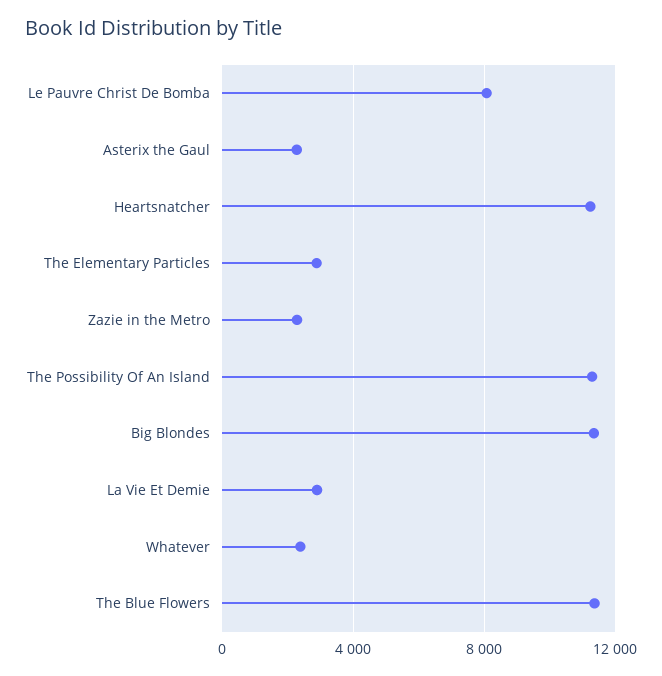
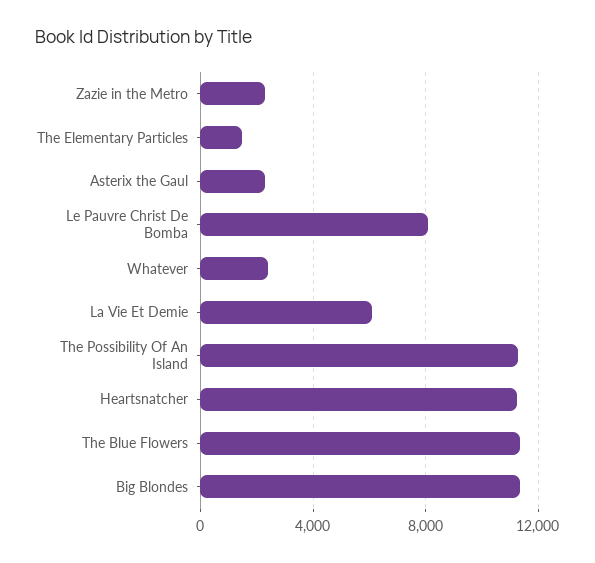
The Elementary Particles: 3000 -> 1500
La Vie Et Demie: 3000 -> 6000

